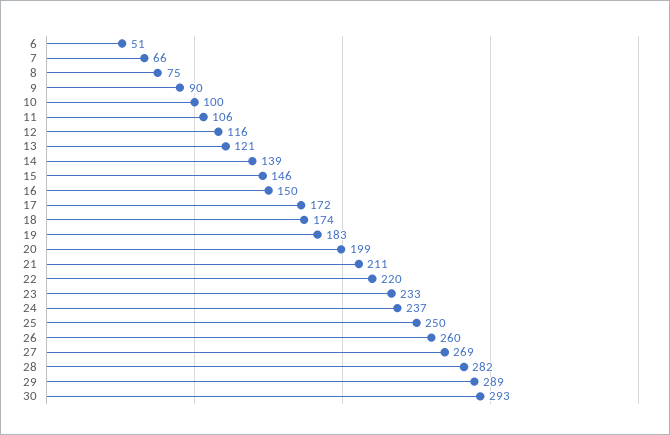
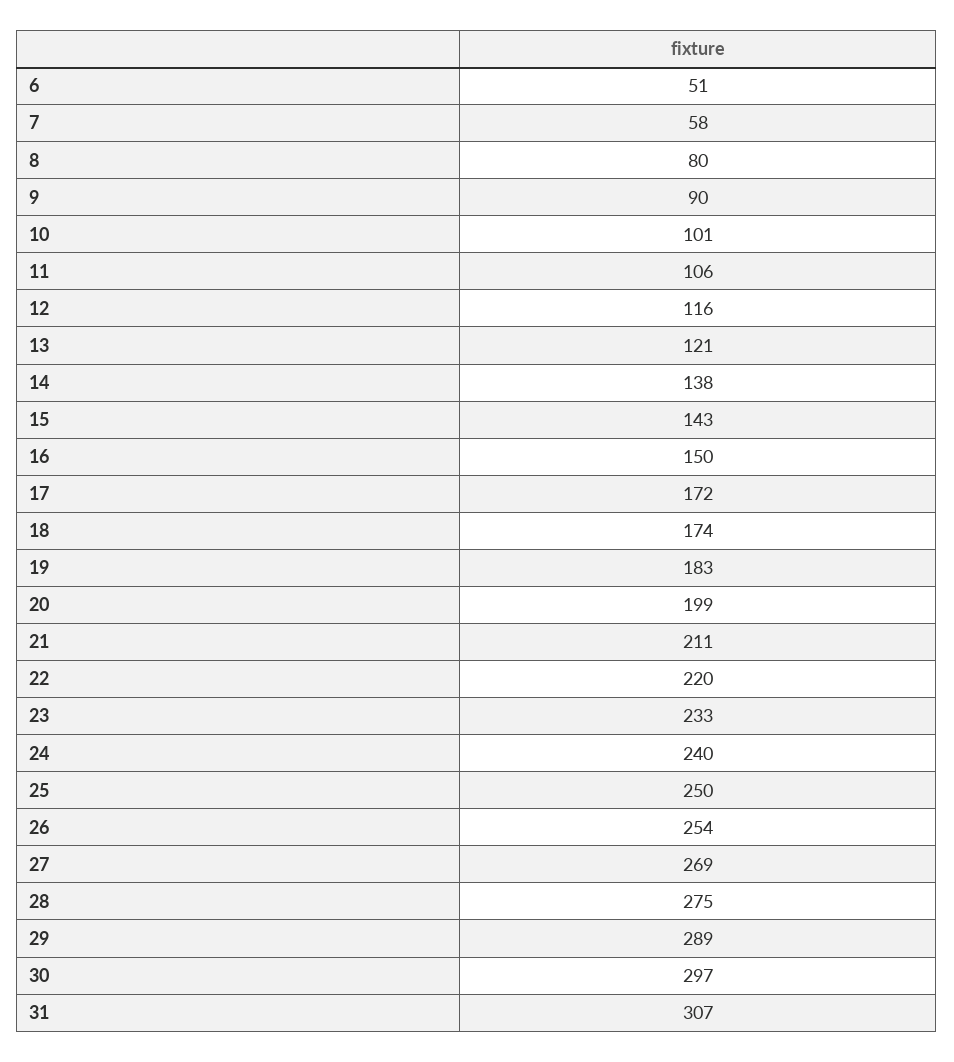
7: 66 -> 58
8: 75 -> 80
10: 100 -> 101
14: 139 -> 138
15: 146 -> 143
24: 237 -> 240
26: 260 -> 254
28: 282 -> 275
30: 293 -> 297
31: none -> 307

